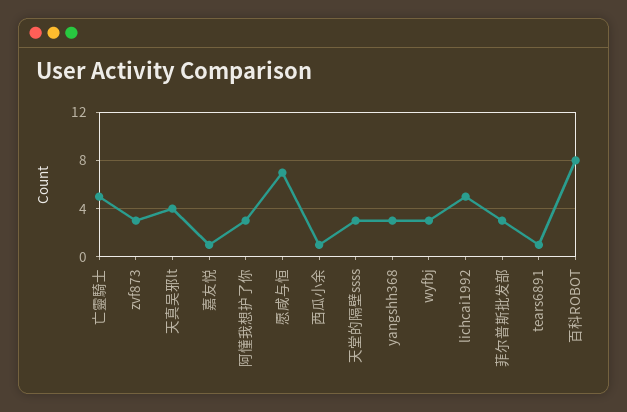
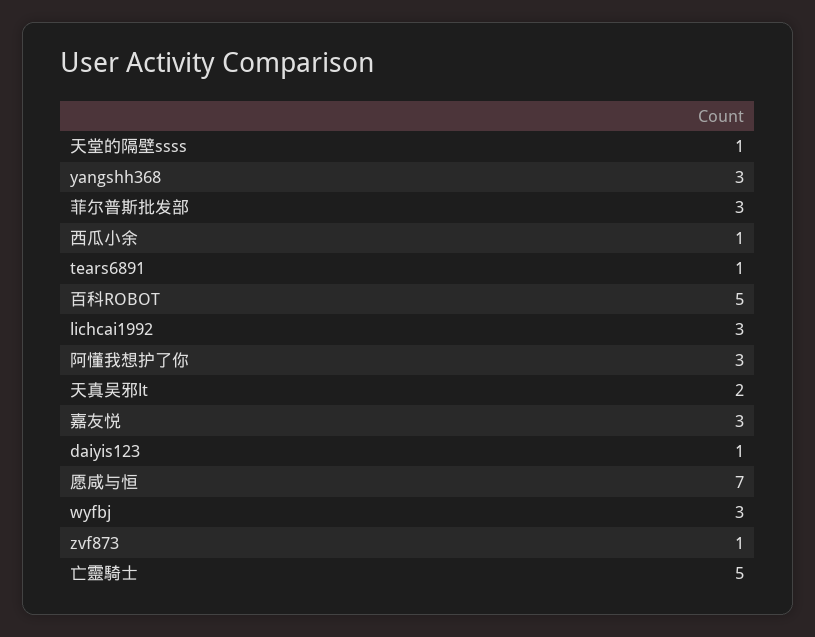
zvf873: 3 -> 1
天真吴邪lt: 4 -> 2
嘉友悦: 1 -> 3
天堂的隔壁ssss: 3 -> 1
lichcai1992: 5 -> 3
百科ROBOT: 8 -> 5
daiyis123: none -> 1

